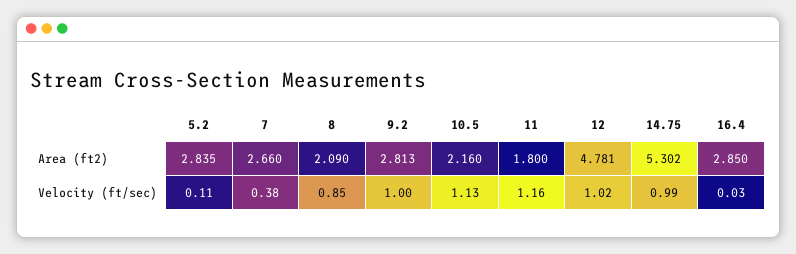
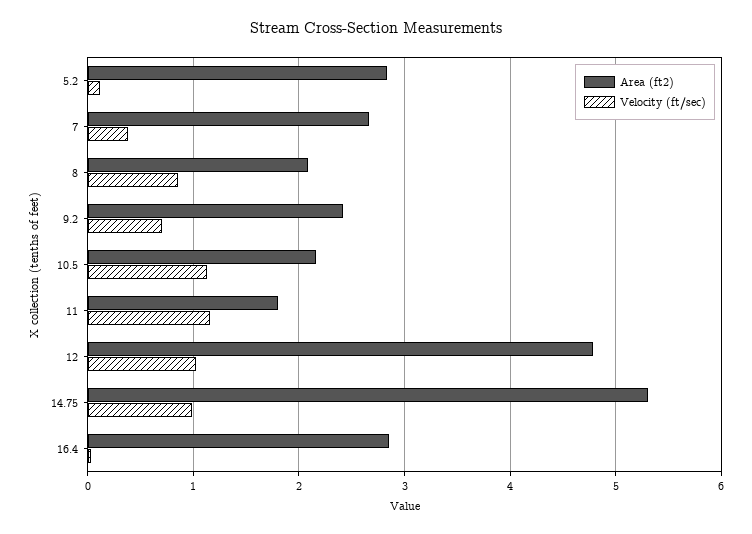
Area (ft2), 9.2: 2.813 -> 2.4
Velocity (ft/sec), 9.2: 1 -> 0.7

